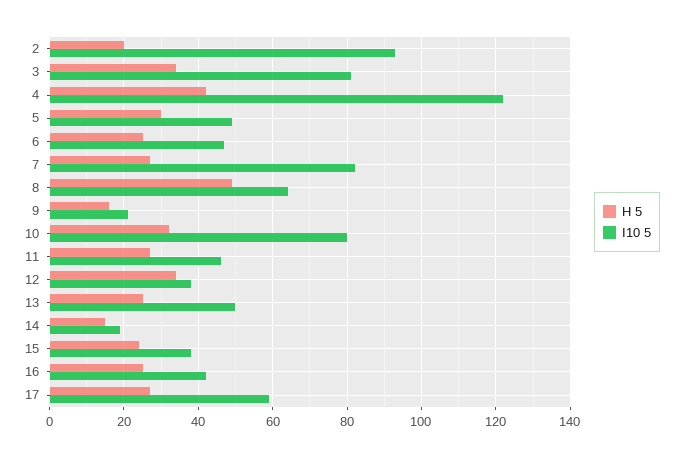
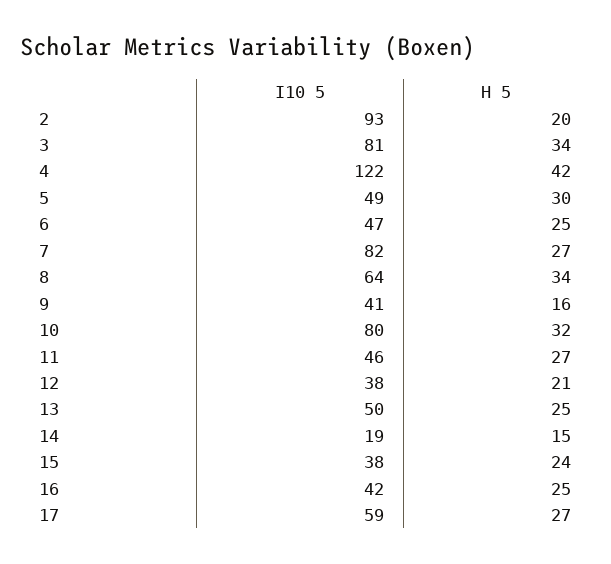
H 5, 8: 50 -> 34
I10 5, 9: 20 -> 41
H 5, 12: 35 -> 21

